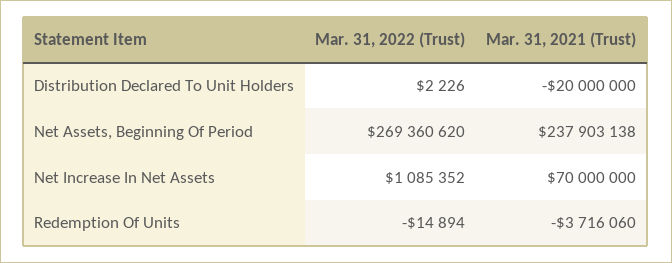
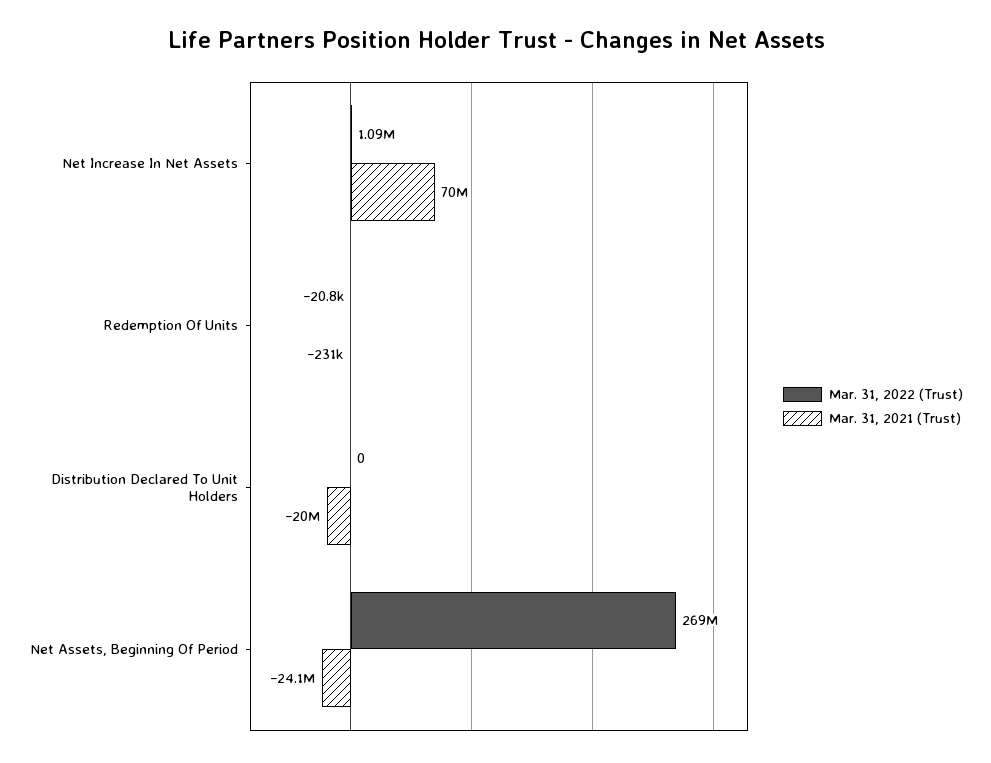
Mar. 31, 2022 (Trust), Distribution Declared To Unit Holders: 2226 -> 0
Mar. 31, 2021 (Trust), Net Assets, Beginning Of Period: 237903138 -> -24100000
Mar. 31, 2022 (Trust), Redemption Of Units: -14894 -> -20800
Mar. 31, 2021 (Trust), Redemption Of Units: -3716060 -> -231000

